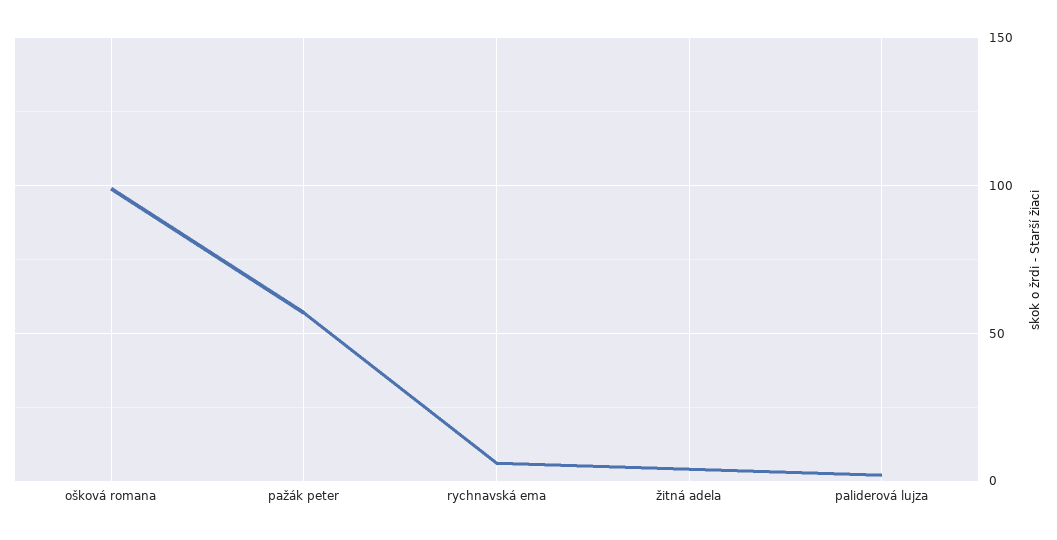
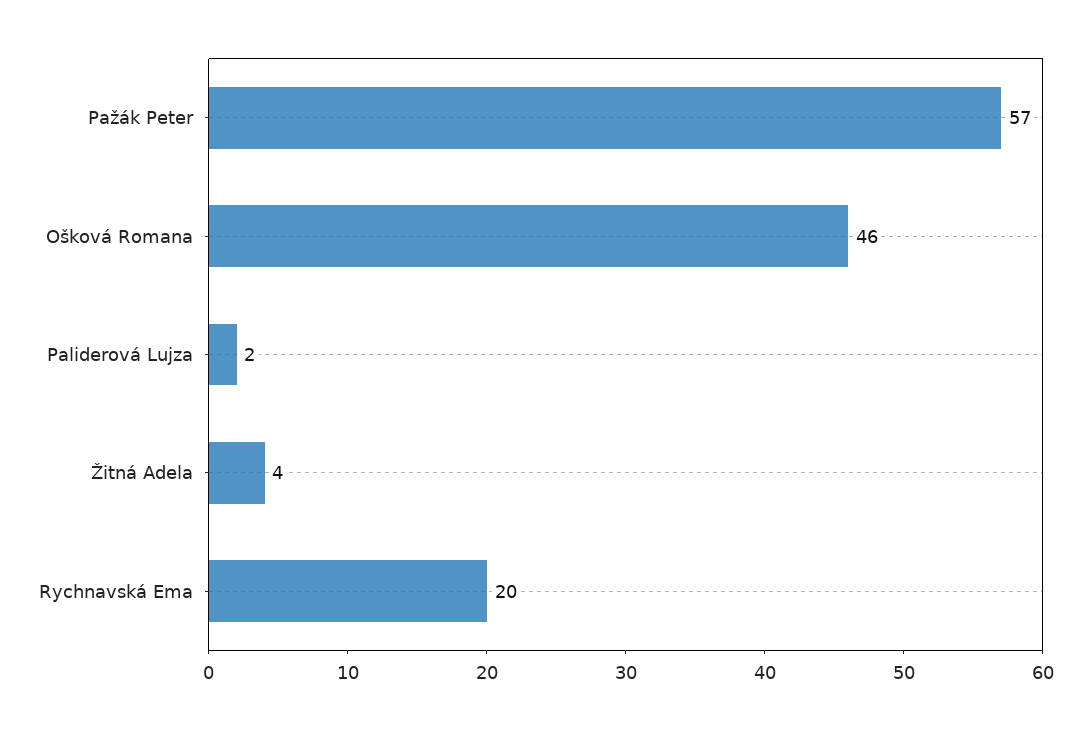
ošková romana: 100 -> 46
rychnavská ema: 5 -> 20

